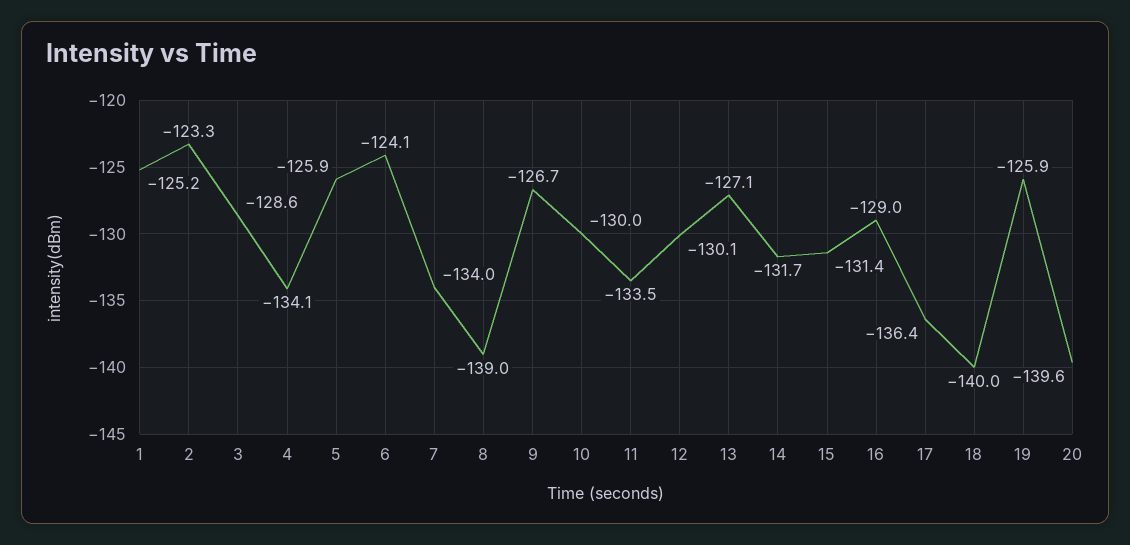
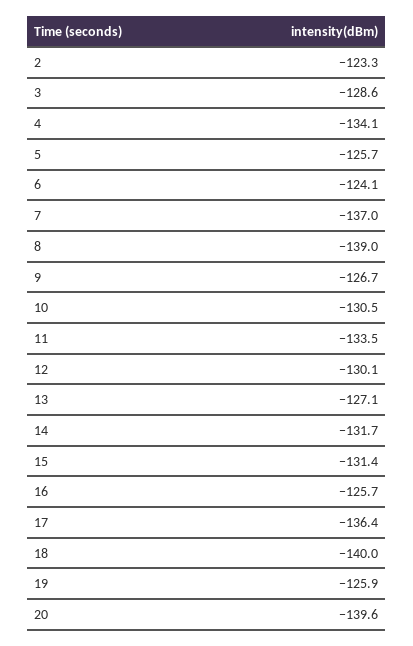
1: -125.2 -> none
5: -125.9 -> -125.7
7: -134 -> -137
10: -130 -> -130.5
16: -129 -> -125.7

